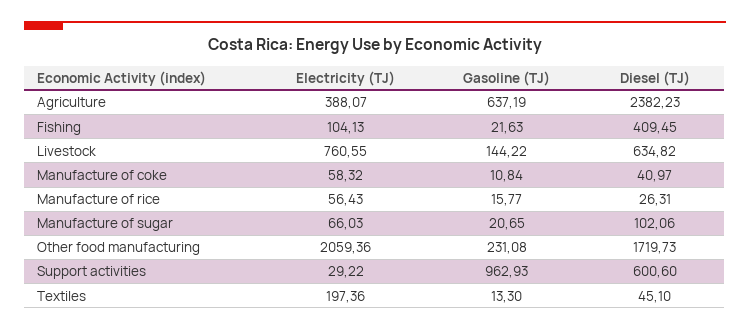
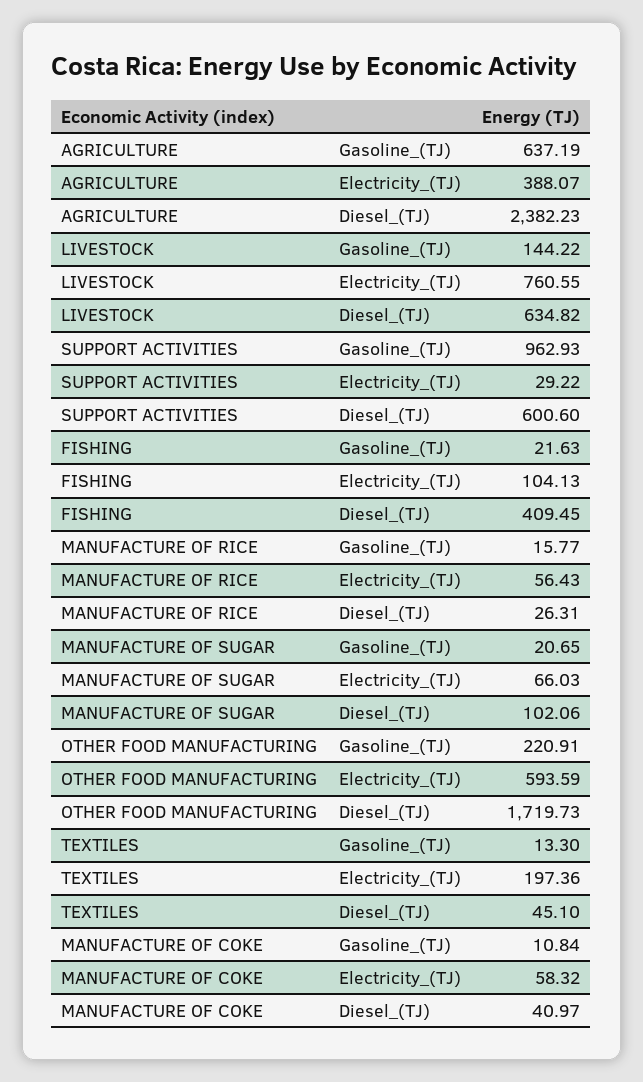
Electricity (TJ), Other food manufacturing: 2059.36 -> 593.59
Gasoline (TJ), Other food manufacturing: 231.08 -> 220.91

